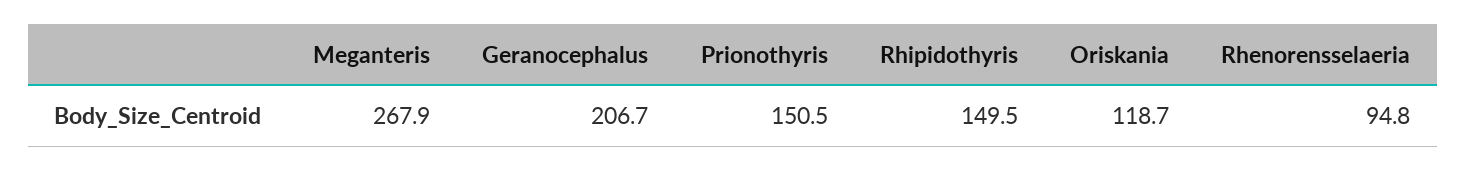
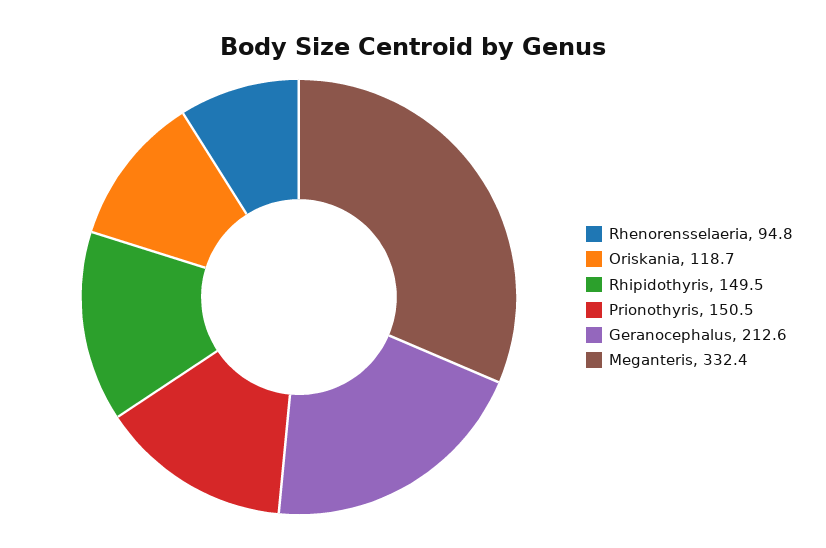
Meganteris: 267.9 -> 332.4
Geranocephalus: 206.7 -> 212.6

